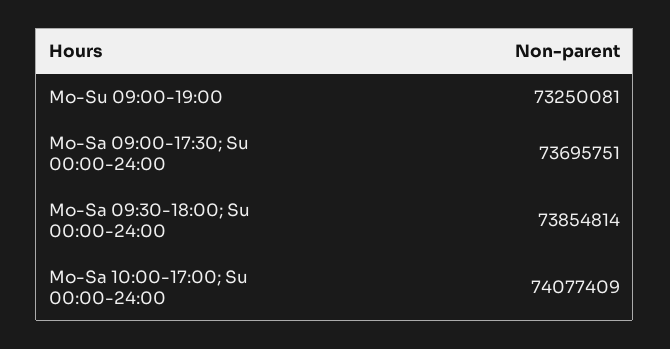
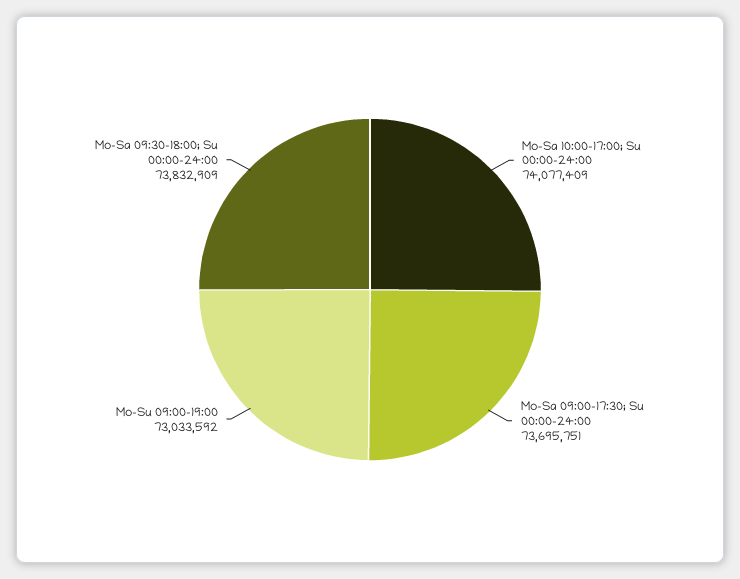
Mo-Su 09:00-19:00: 73250081 -> 73033592
Mo-Sa 09:30-18:00; Su 00:00-24:00: 73854814 -> 73832909

